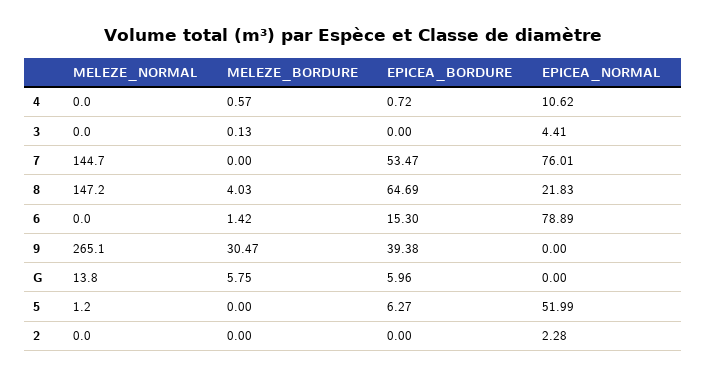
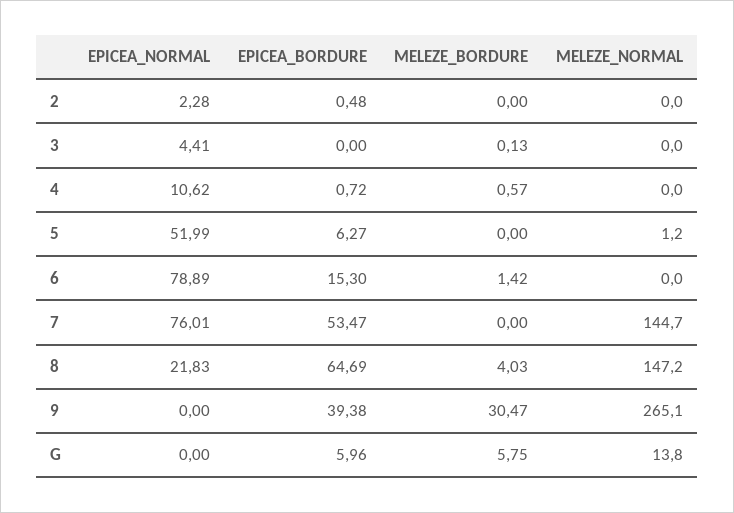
EPICEA_BORDURE, 2: 0 -> 0.48

